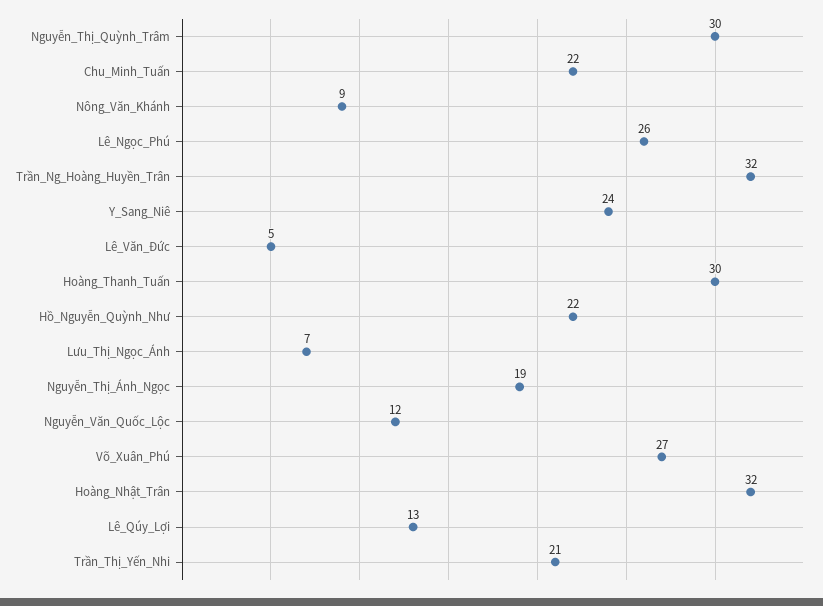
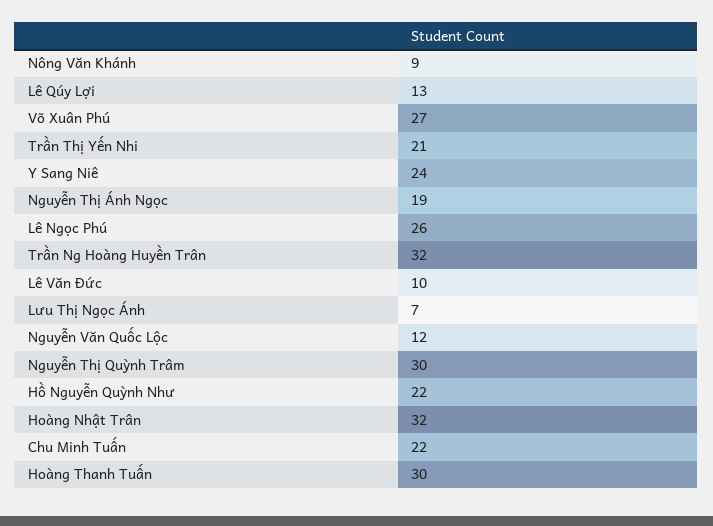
Lê_Văn_Đức: 5 -> 10

